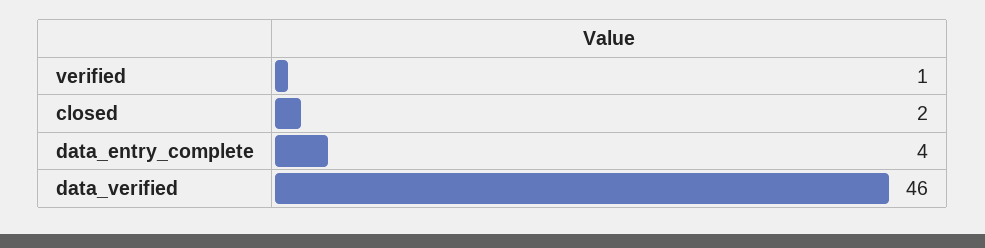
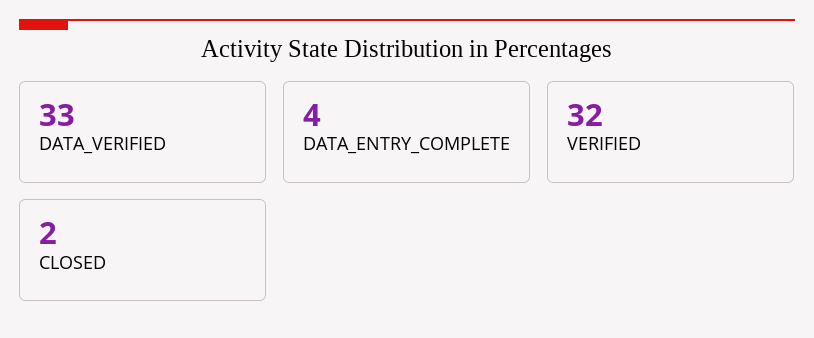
verified: 1 -> 32
data_verified: 46 -> 33

